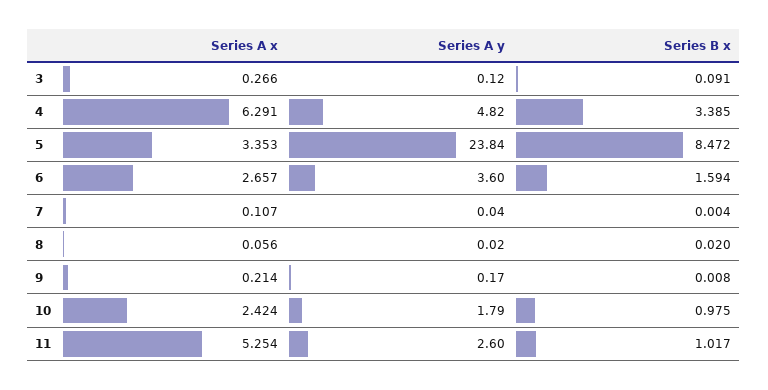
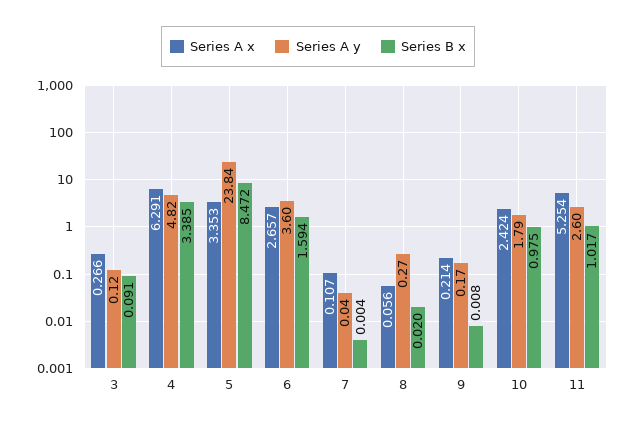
Series A y, 8: 0.02 -> 0.27

